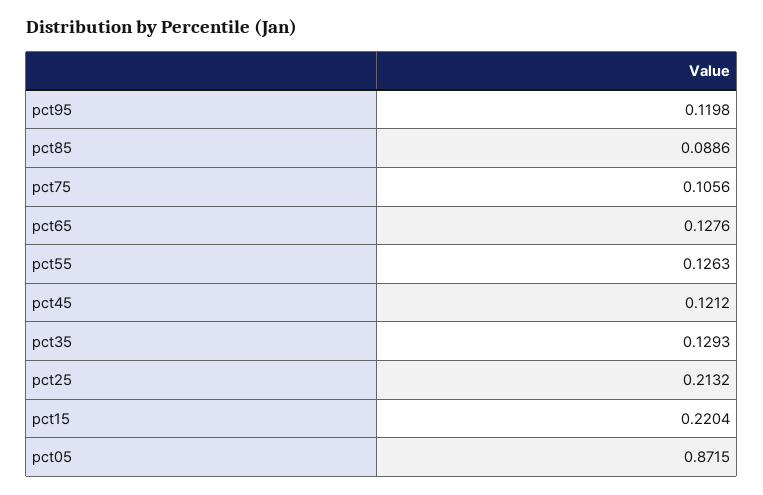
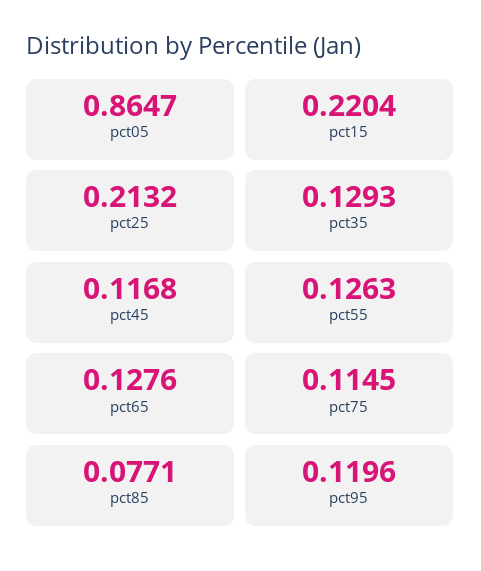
pct95: 0.1198 -> 0.1196
pct85: 0.0886 -> 0.0771
pct75: 0.1056 -> 0.1145
pct45: 0.1212 -> 0.1168
pct05: 0.8715 -> 0.8647

